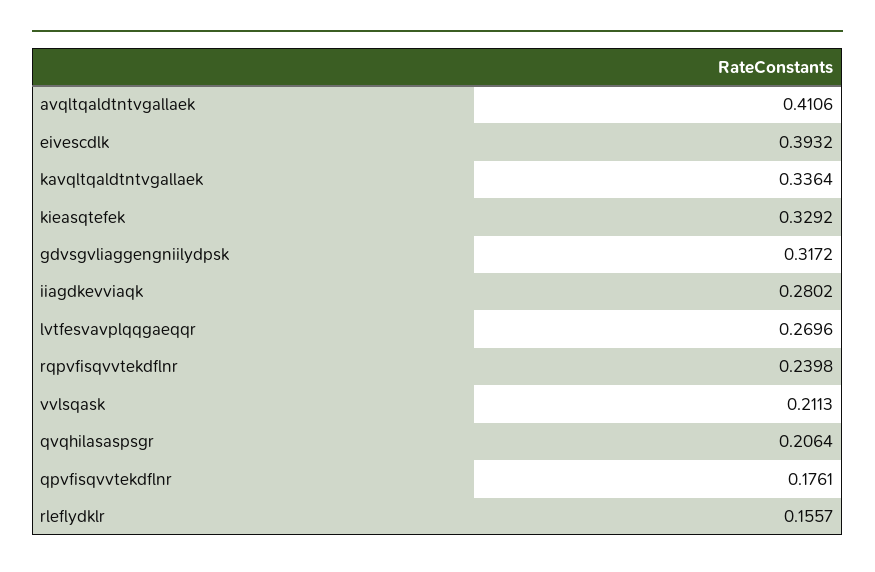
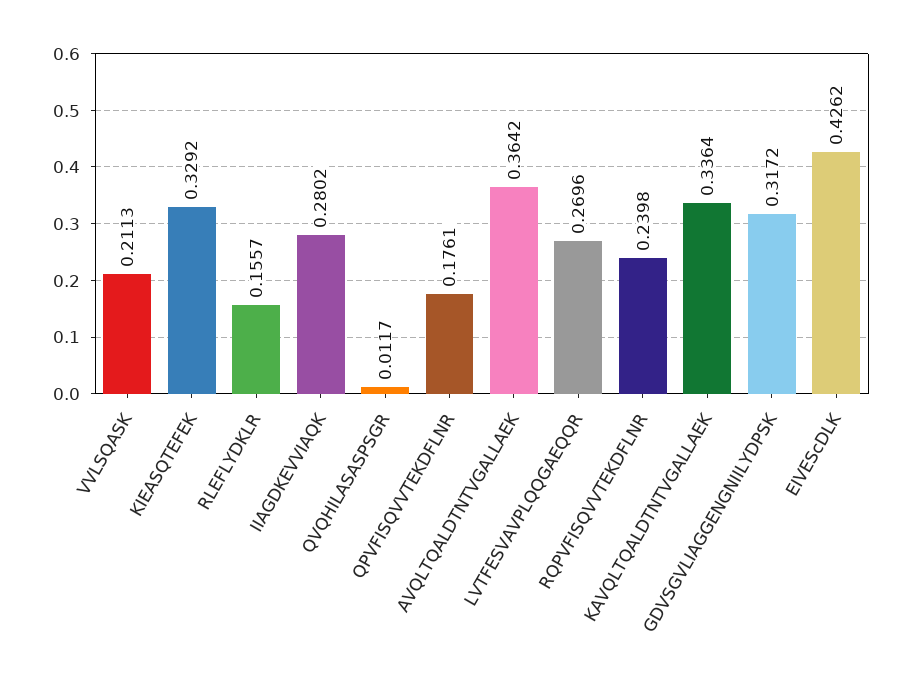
avqltqaldtntvgallaek: 0.4106 -> 0.3642
eivescdlk: 0.3932 -> 0.4262
qvqhilasaspsgr: 0.2064 -> 0.0117

